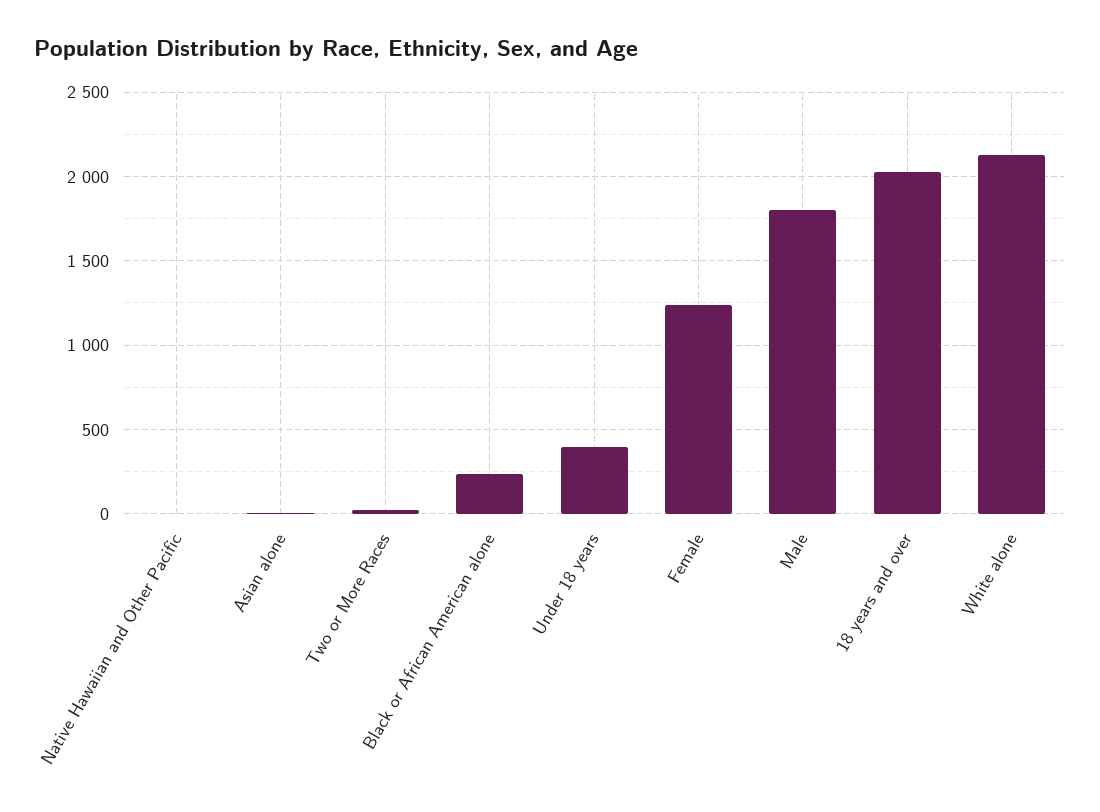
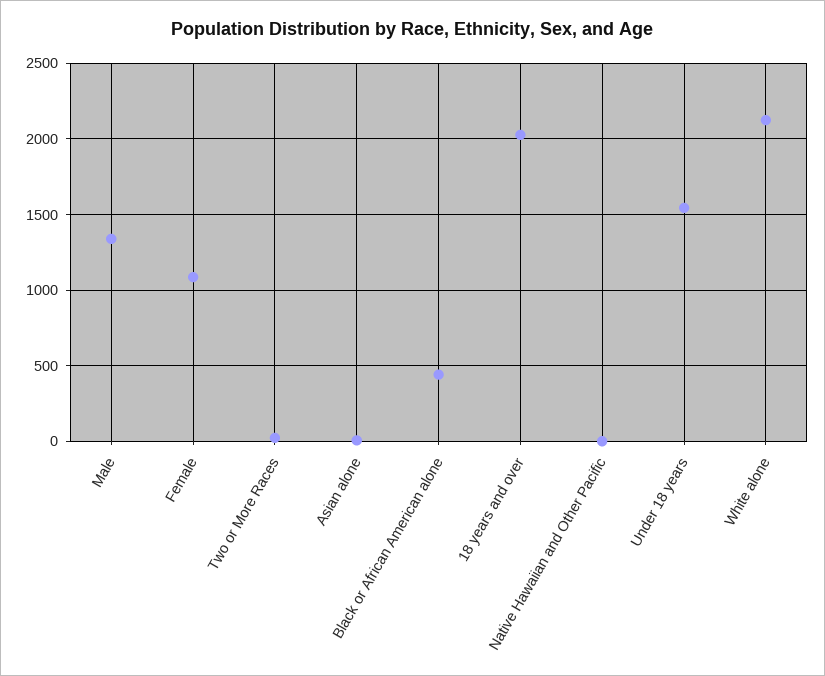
Black or African American alone: 250 -> 450
Under 18 years: 400 -> 1550
Female: 1250 -> 1100
Male: 1800 -> 1350

